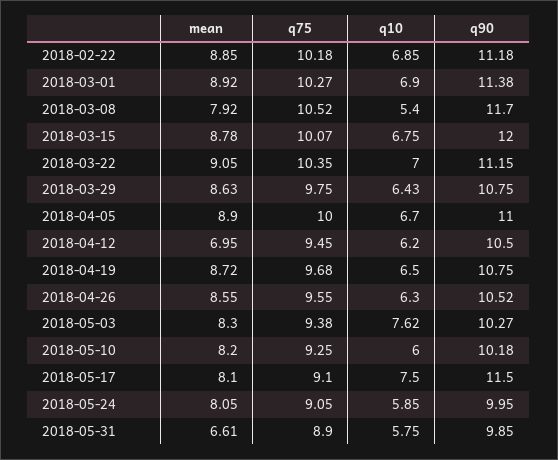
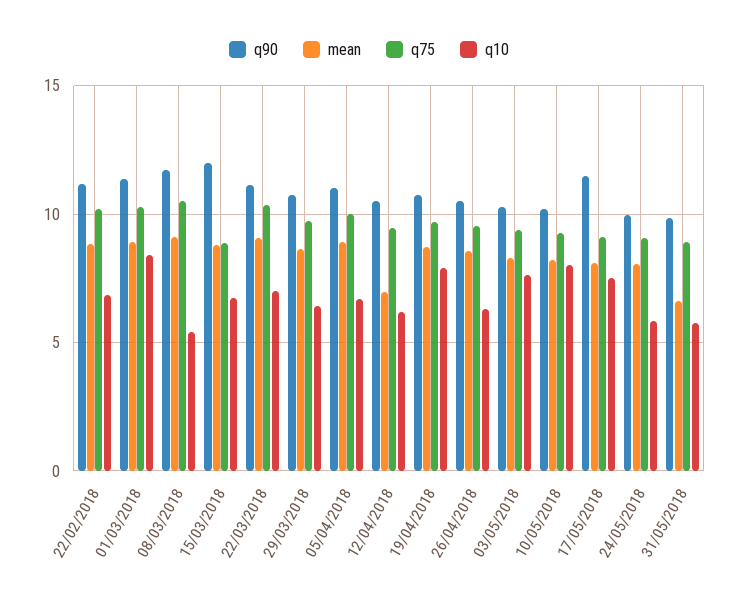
q10, 2018-03-01: 6.9 -> 8.5
mean, 2018-03-08: 7.92 -> 9
q75, 2018-03-15: 10.07 -> 9
q10, 2018-04-19: 6.5 -> 8
q10, 2018-05-10: 6 -> 8

